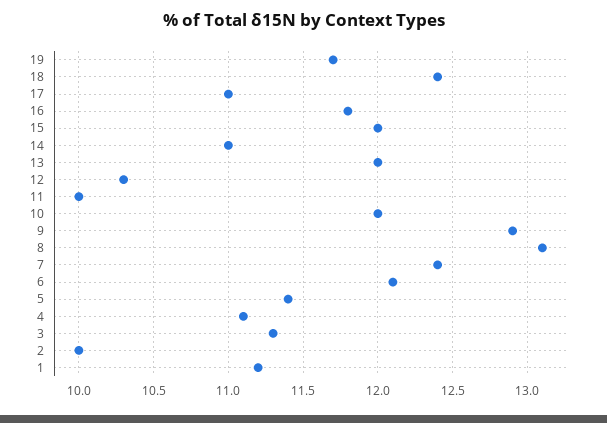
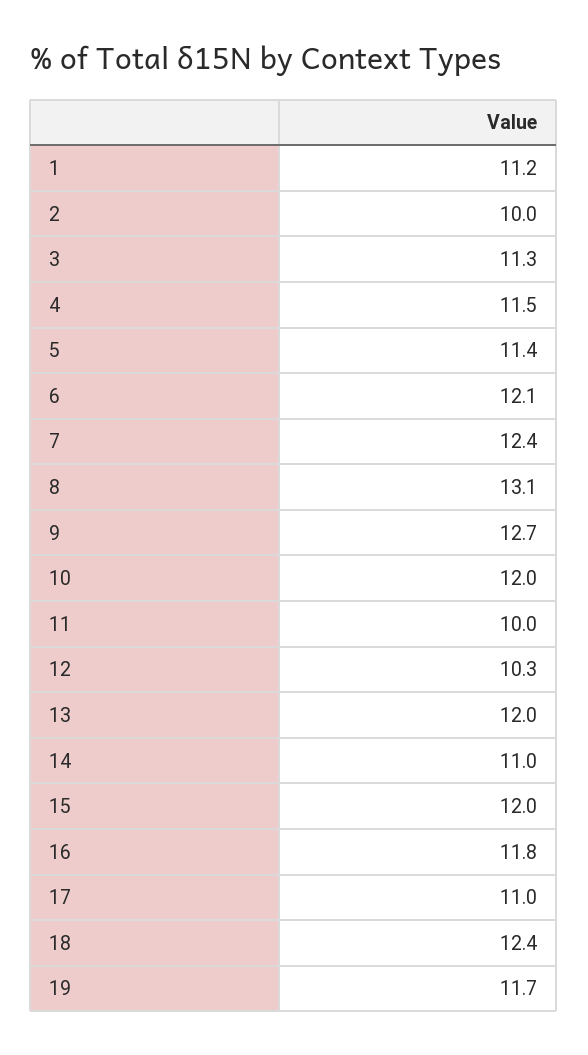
9: 12.9 -> 12.7
4: 11.1 -> 11.5

